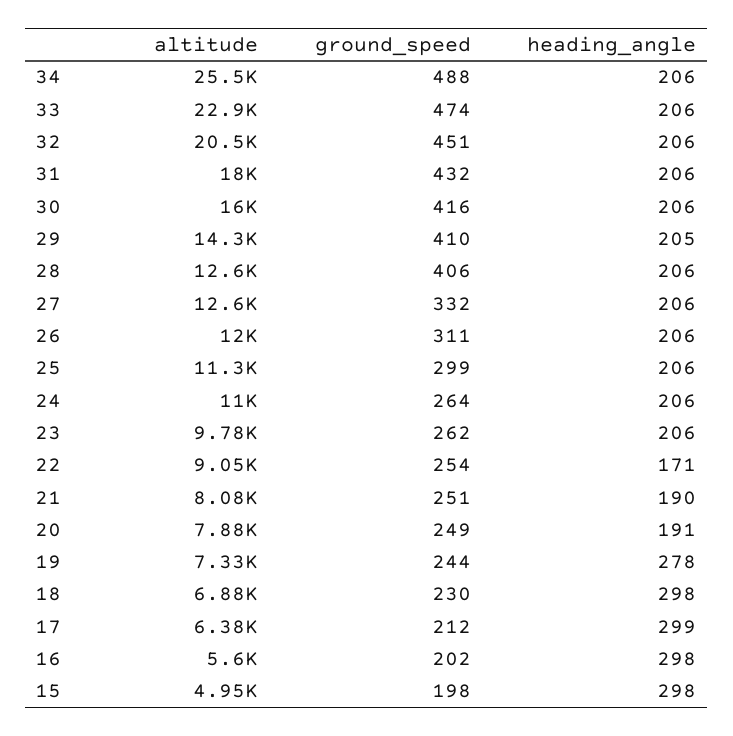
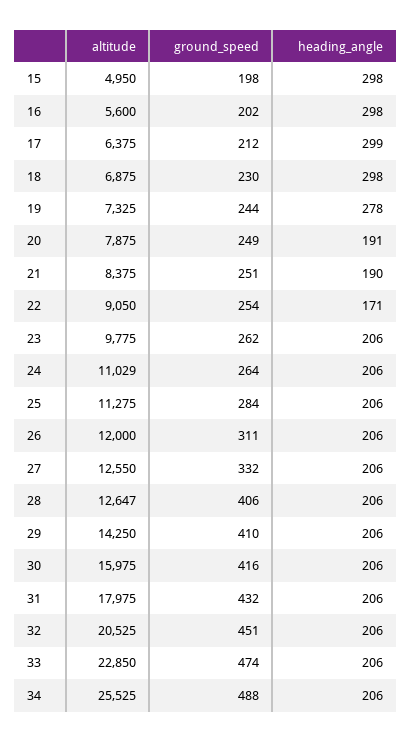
heading_angle, 29: 205 -> 206
ground_speed, 25: 299 -> 284
altitude, 21: 8080 -> 8375

